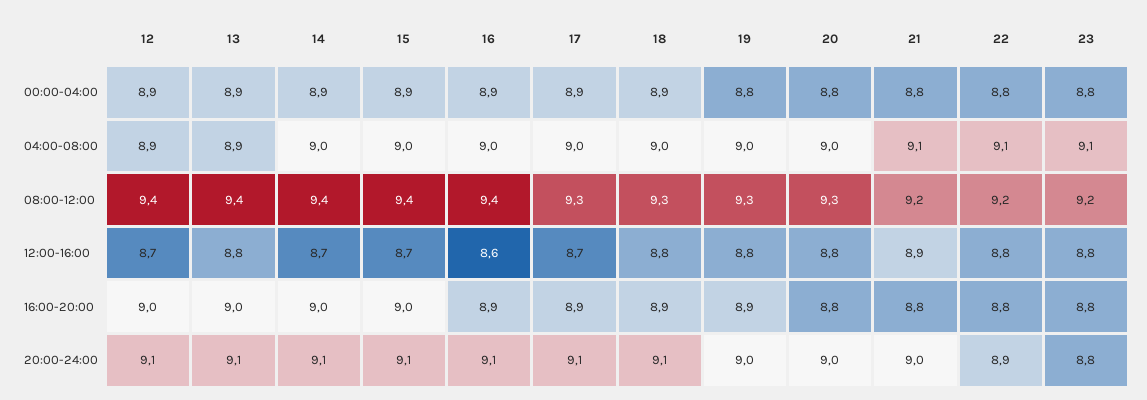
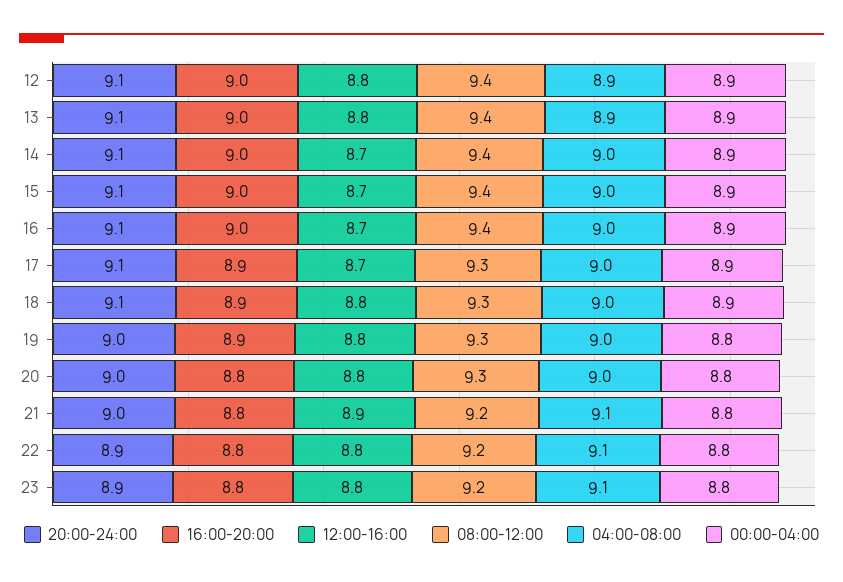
12:00-16:00, 12: 8.7 -> 8.8
12:00-16:00, 16: 8.6 -> 8.7
16:00-20:00, 16: 8.9 -> 9
20:00-24:00, 23: 8.8 -> 8.9

